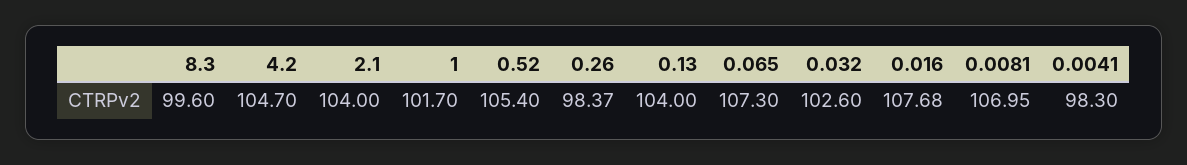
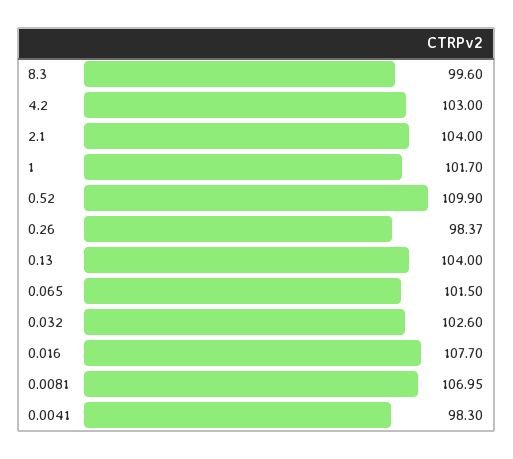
4.2: 104.7 -> 103
0.52: 105.4 -> 109.9
0.065: 107.3 -> 101.5
0.016: 107.68 -> 107.7

